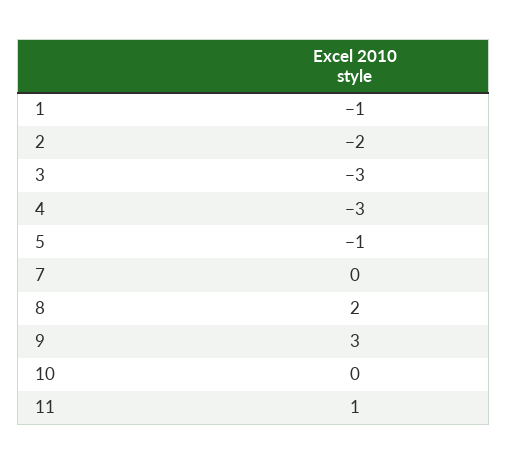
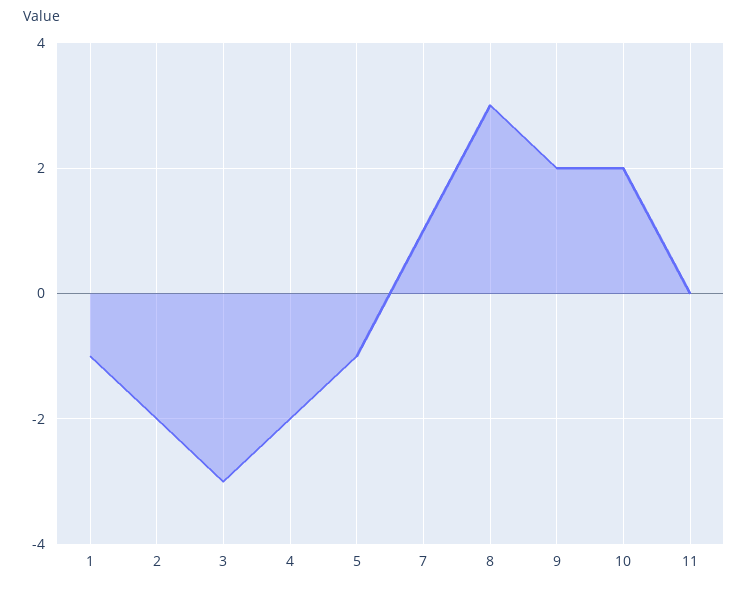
4: -3 -> -2
7: 0 -> 1
8: 2 -> 3
9: 3 -> 2
10: 0 -> 2
11: 1 -> 0

